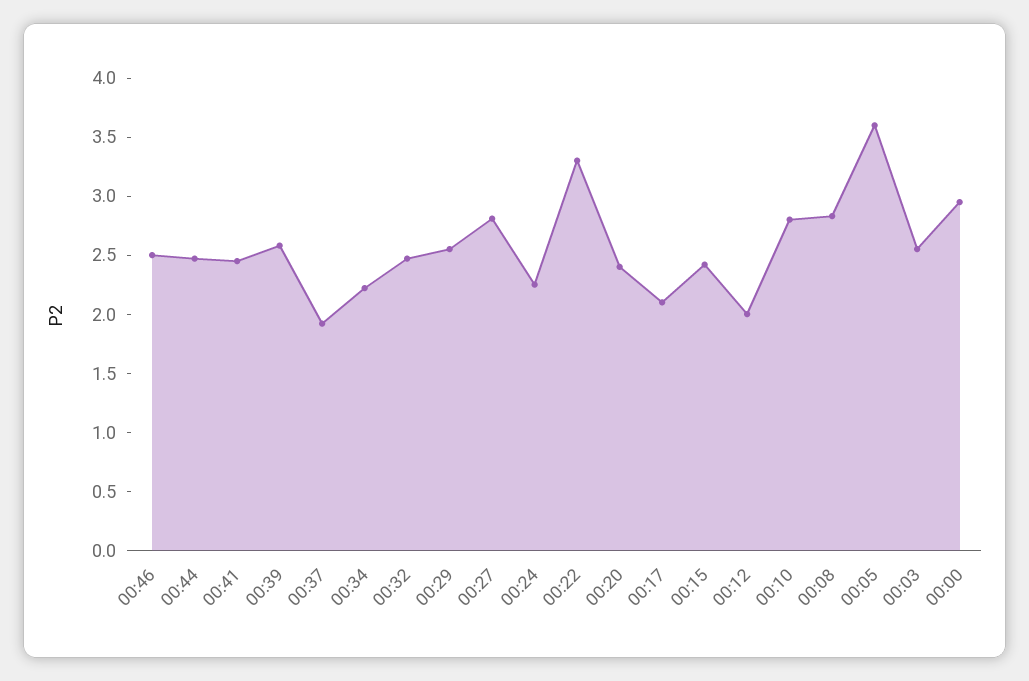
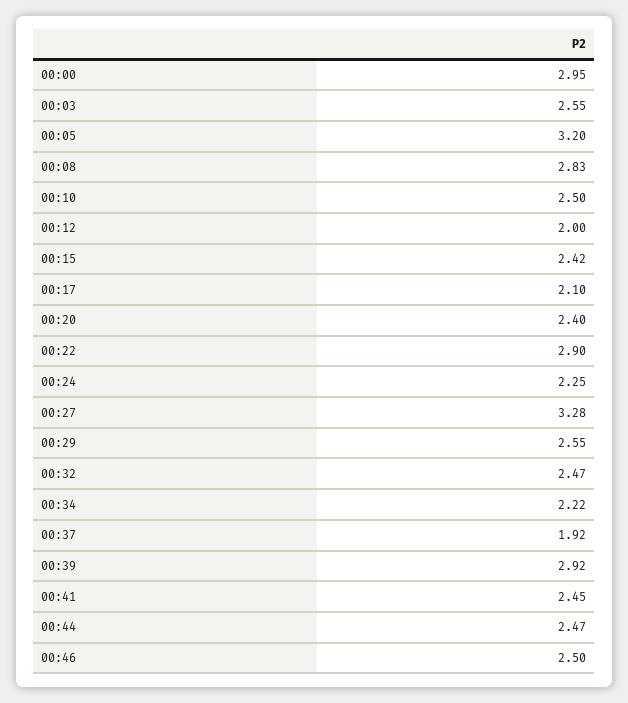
00:39: 2.6 -> 2.92
00:27: 2.8 -> 3.28
00:22: 3.3 -> 2.9
00:10: 2.8 -> 2.5
00:05: 3.6 -> 3.2

